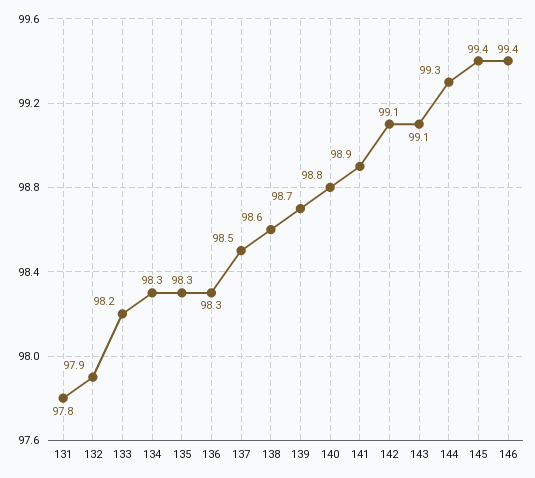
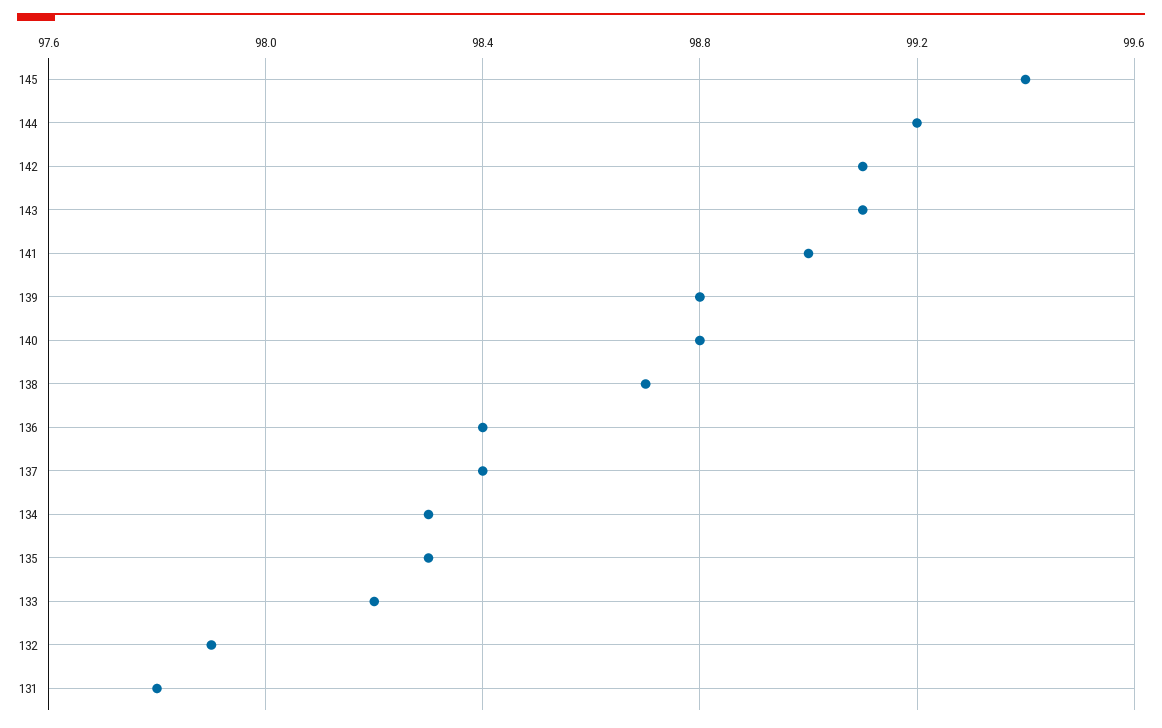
136: 98.3 -> 98.4
137: 98.5 -> 98.4
138: 98.6 -> 98.7
139: 98.7 -> 98.8
141: 98.9 -> 99
144: 99.3 -> 99.2
146: 99.4 -> none

